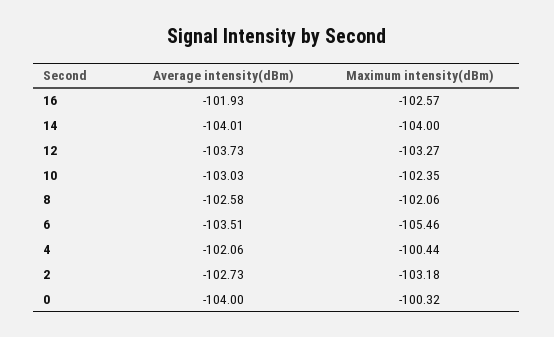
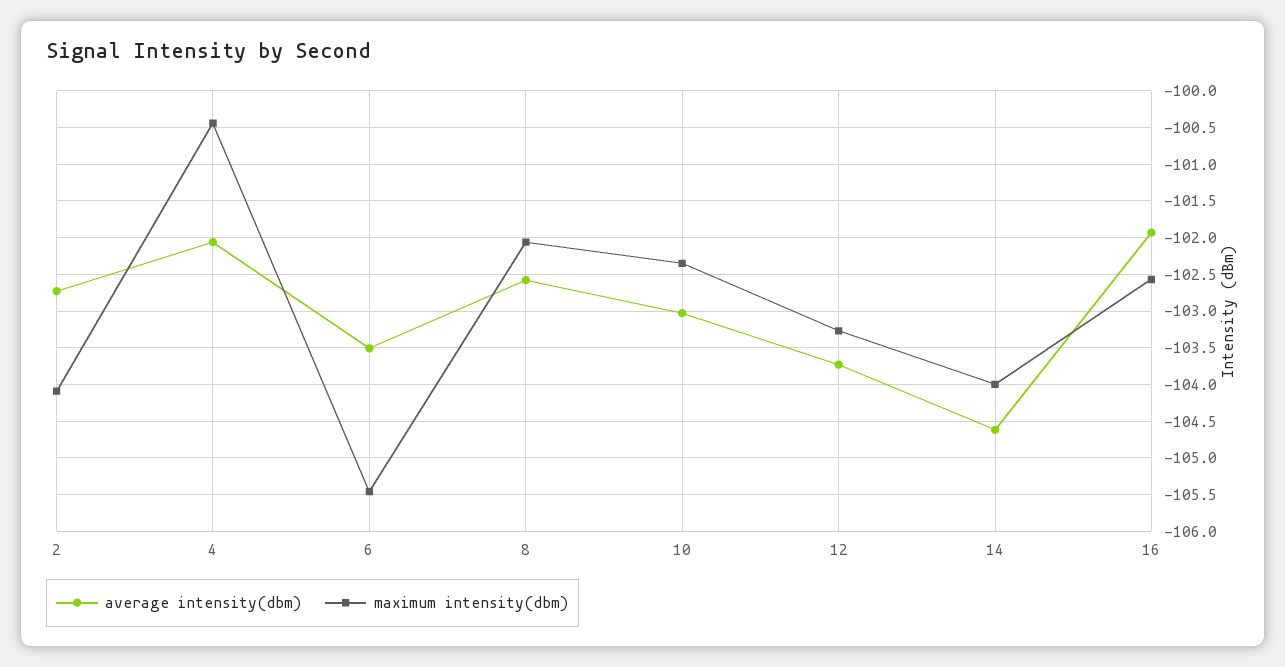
Average intensity(dBm), 14: -104.01 -> -104.6
Maximum intensity(dBm), 2: -103.18 -> -104.1
Average intensity(dBm), 0: -104 -> none
Maximum intensity(dBm), 0: -100.32 -> none

